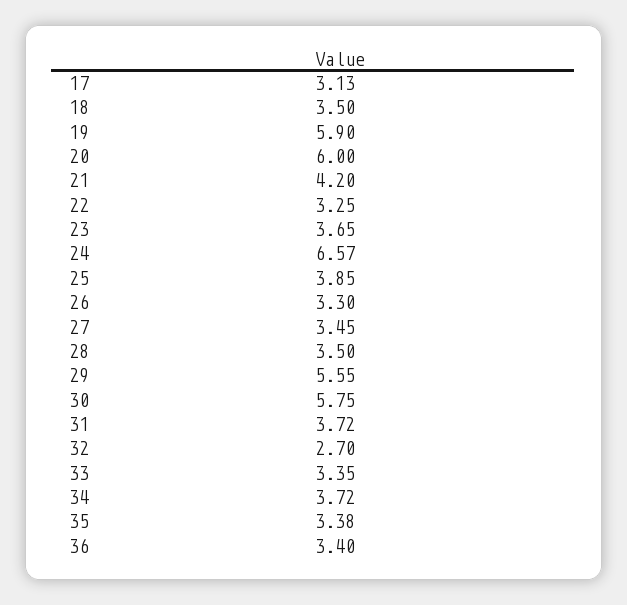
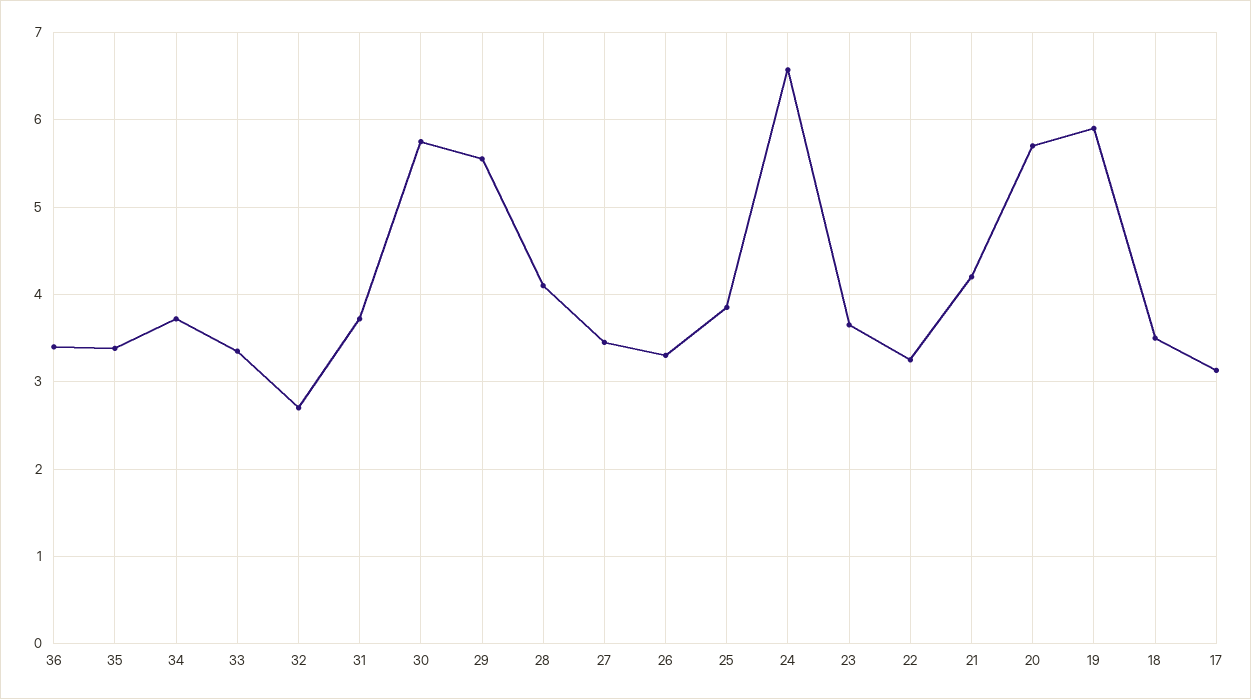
20: 6 -> 5.7
28: 3.5 -> 4.1

